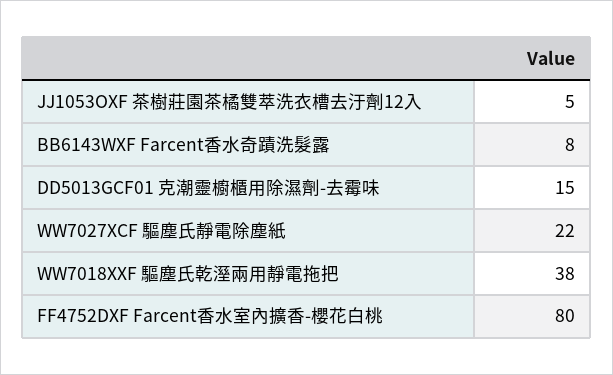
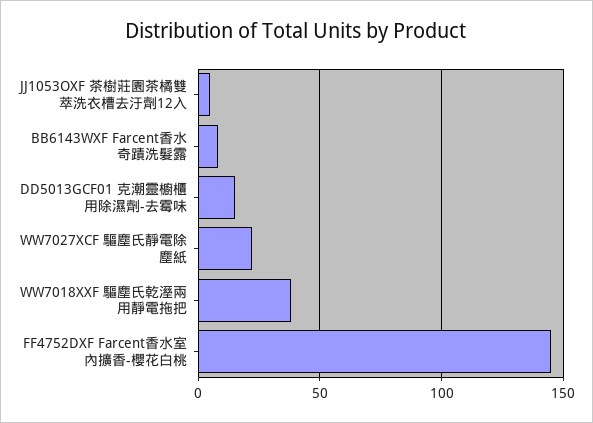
FF4752DXF Farcent香水室內擴香-櫻花白桃: 80 -> 145

